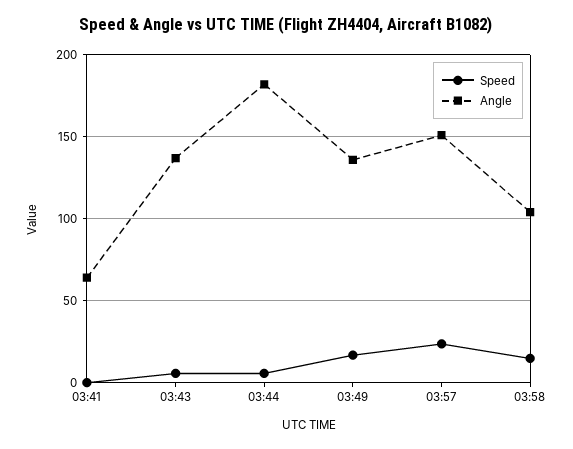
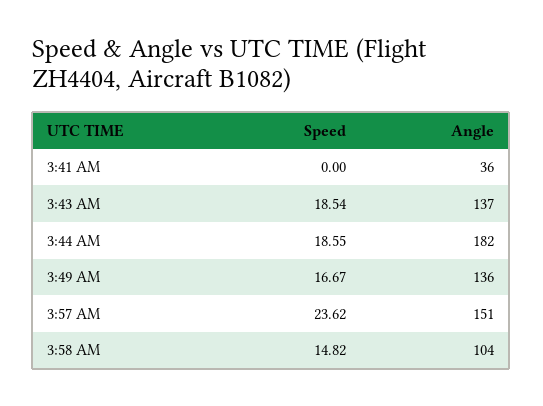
Angle, 03:41: 65 -> 36
Speed, 03:43: 5 -> 18.54
Speed, 03:44: 5 -> 18.55

